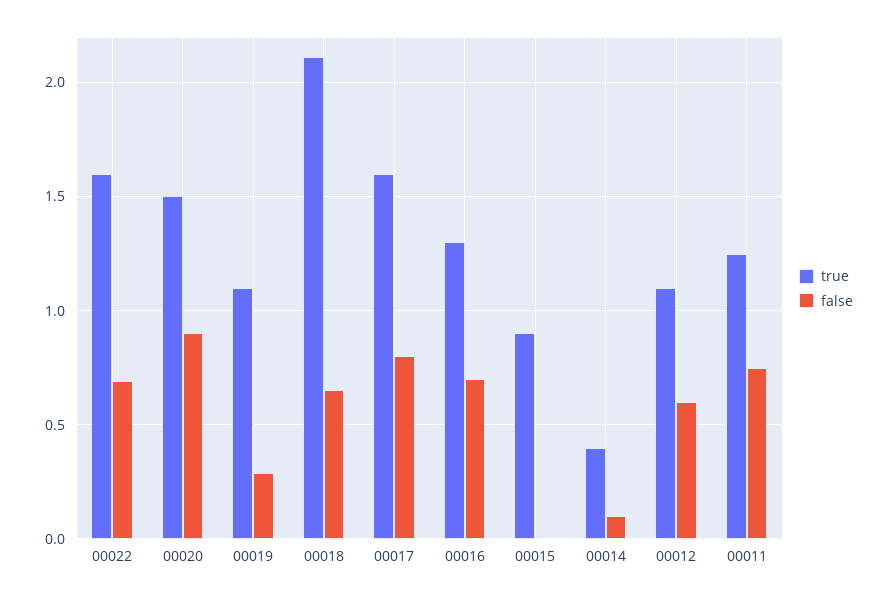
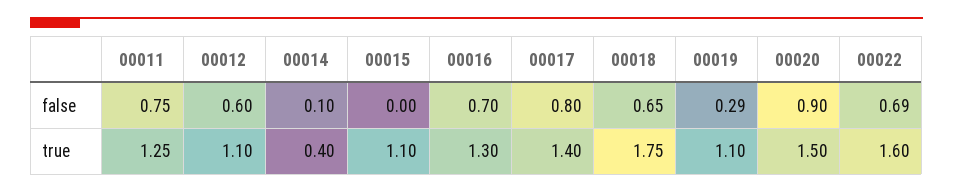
true, 00018: 2.1 -> 1.75
true, 00017: 1.6 -> 1.4
true, 00015: 0.9 -> 1.1

